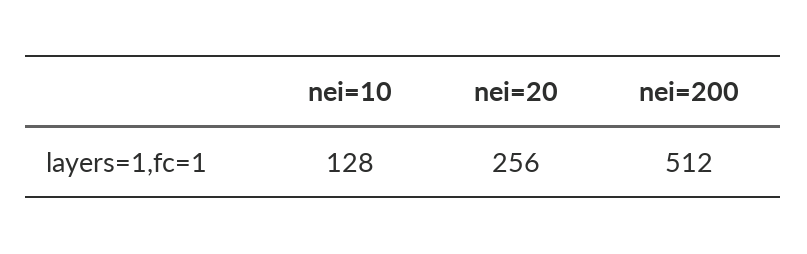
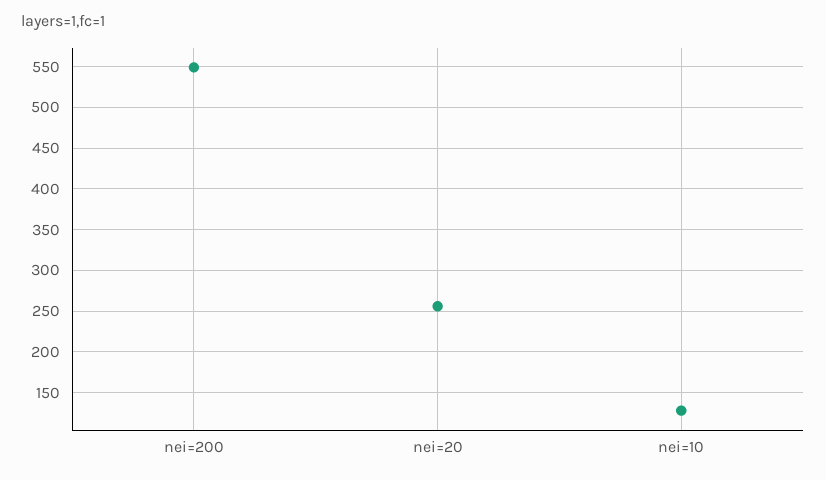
nei=200: 512 -> 550

